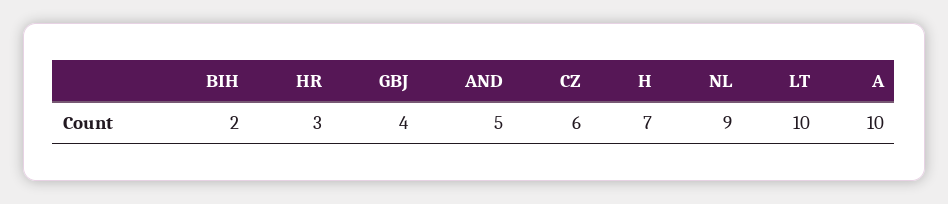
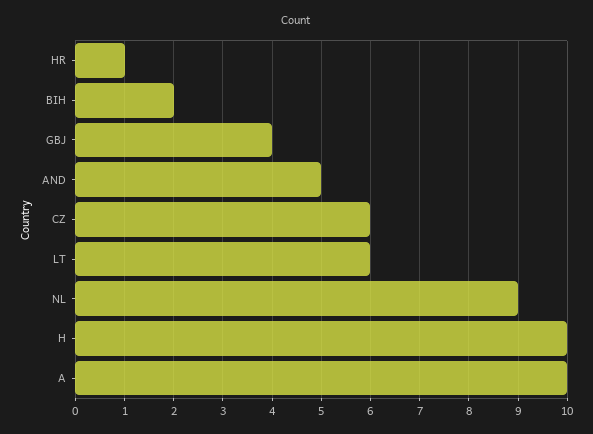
HR: 3 -> 1
H: 7 -> 10
LT: 10 -> 6

